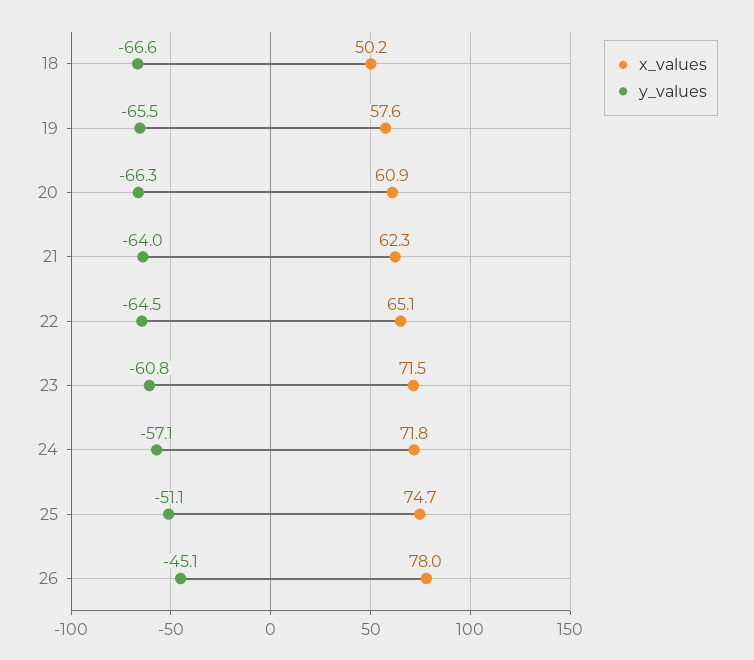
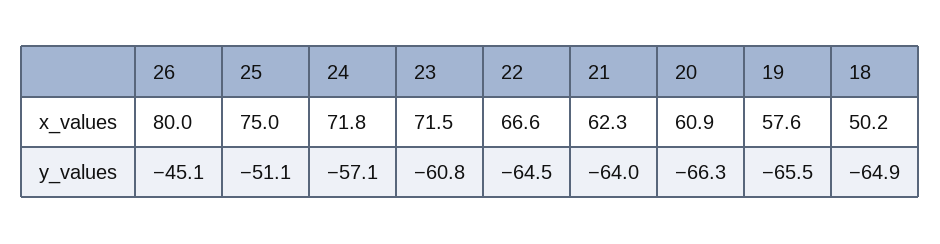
y_values, 18: -66.6 -> -64.9
x_values, 22: 65.1 -> 66.6
x_values, 25: 74.7 -> 75
x_values, 26: 78 -> 80

